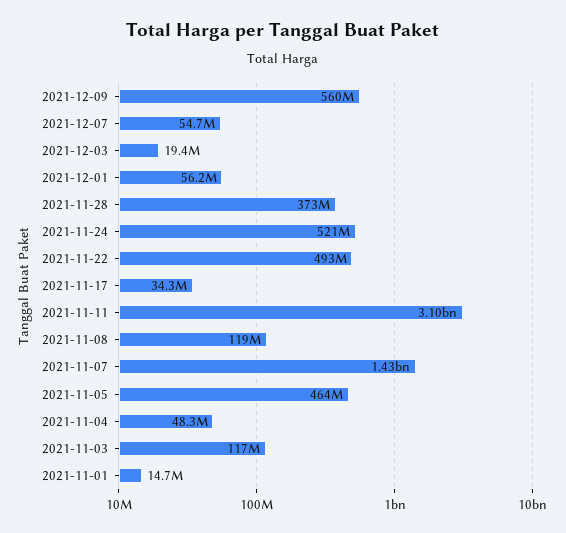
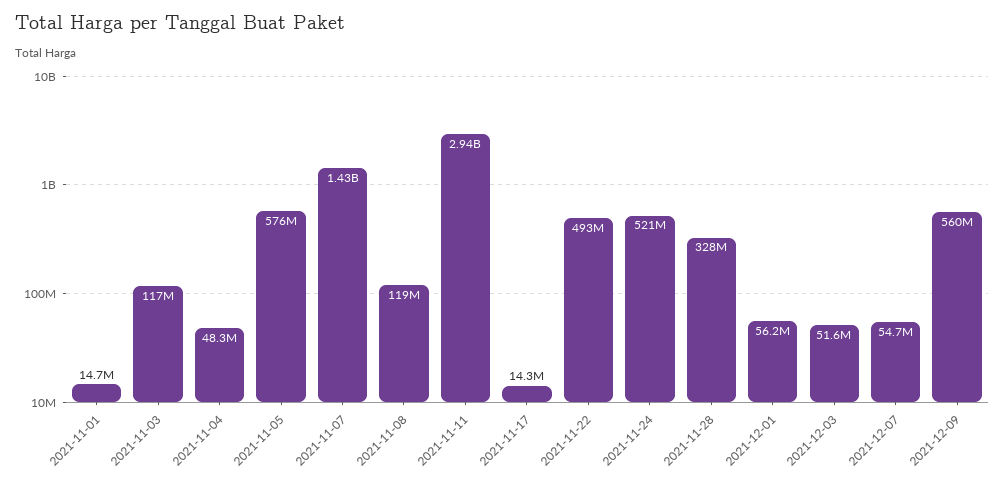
2021-12-03: 19400000 -> 51600000
2021-11-28: 373000000 -> 328000000
2021-11-17: 34300000 -> 14300000
2021-11-11: 3100000000 -> 2940000000
2021-11-05: 464000000 -> 576000000

